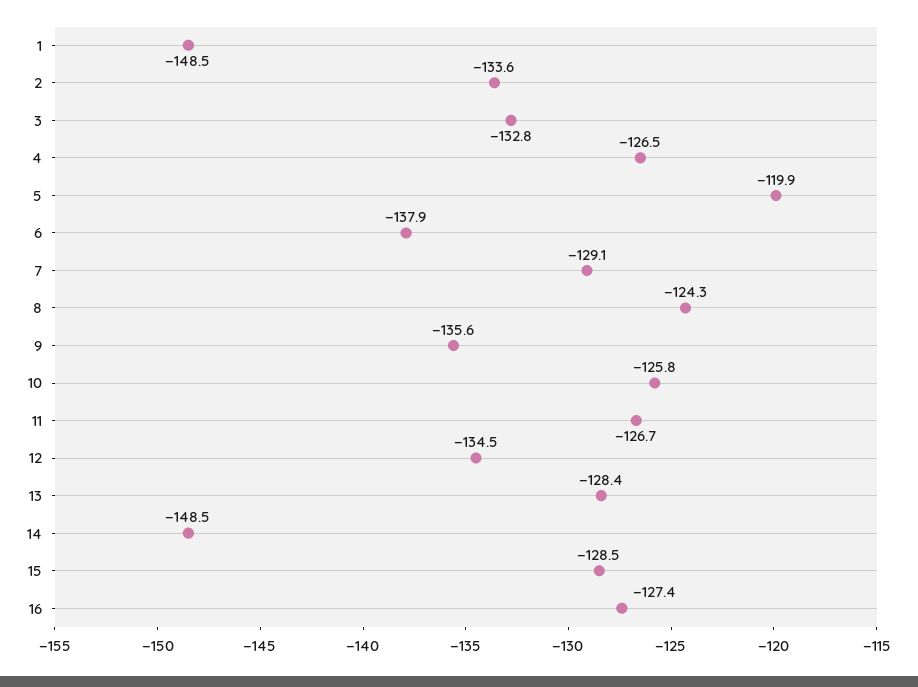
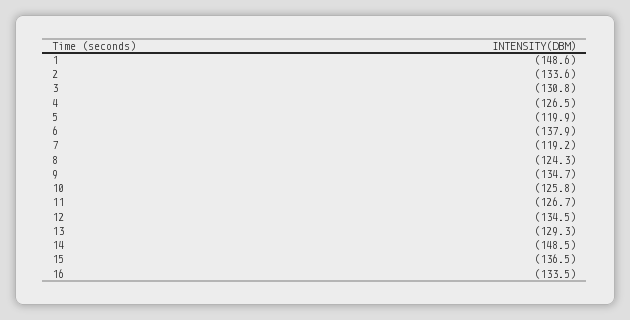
1: -148.5 -> -148.6
3: -132.8 -> -130.8
7: -129.1 -> -119.2
9: -135.6 -> -134.7
13: -128.4 -> -129.3
15: -128.5 -> -136.5
16: -127.4 -> -133.5

